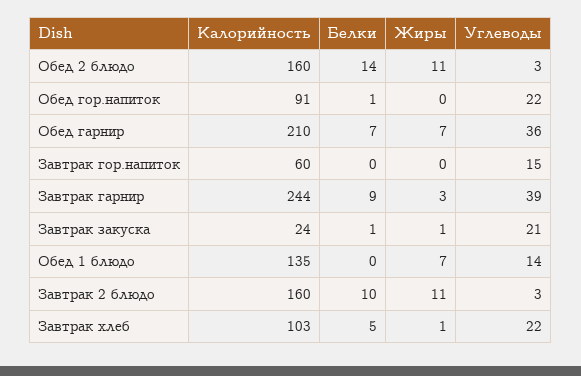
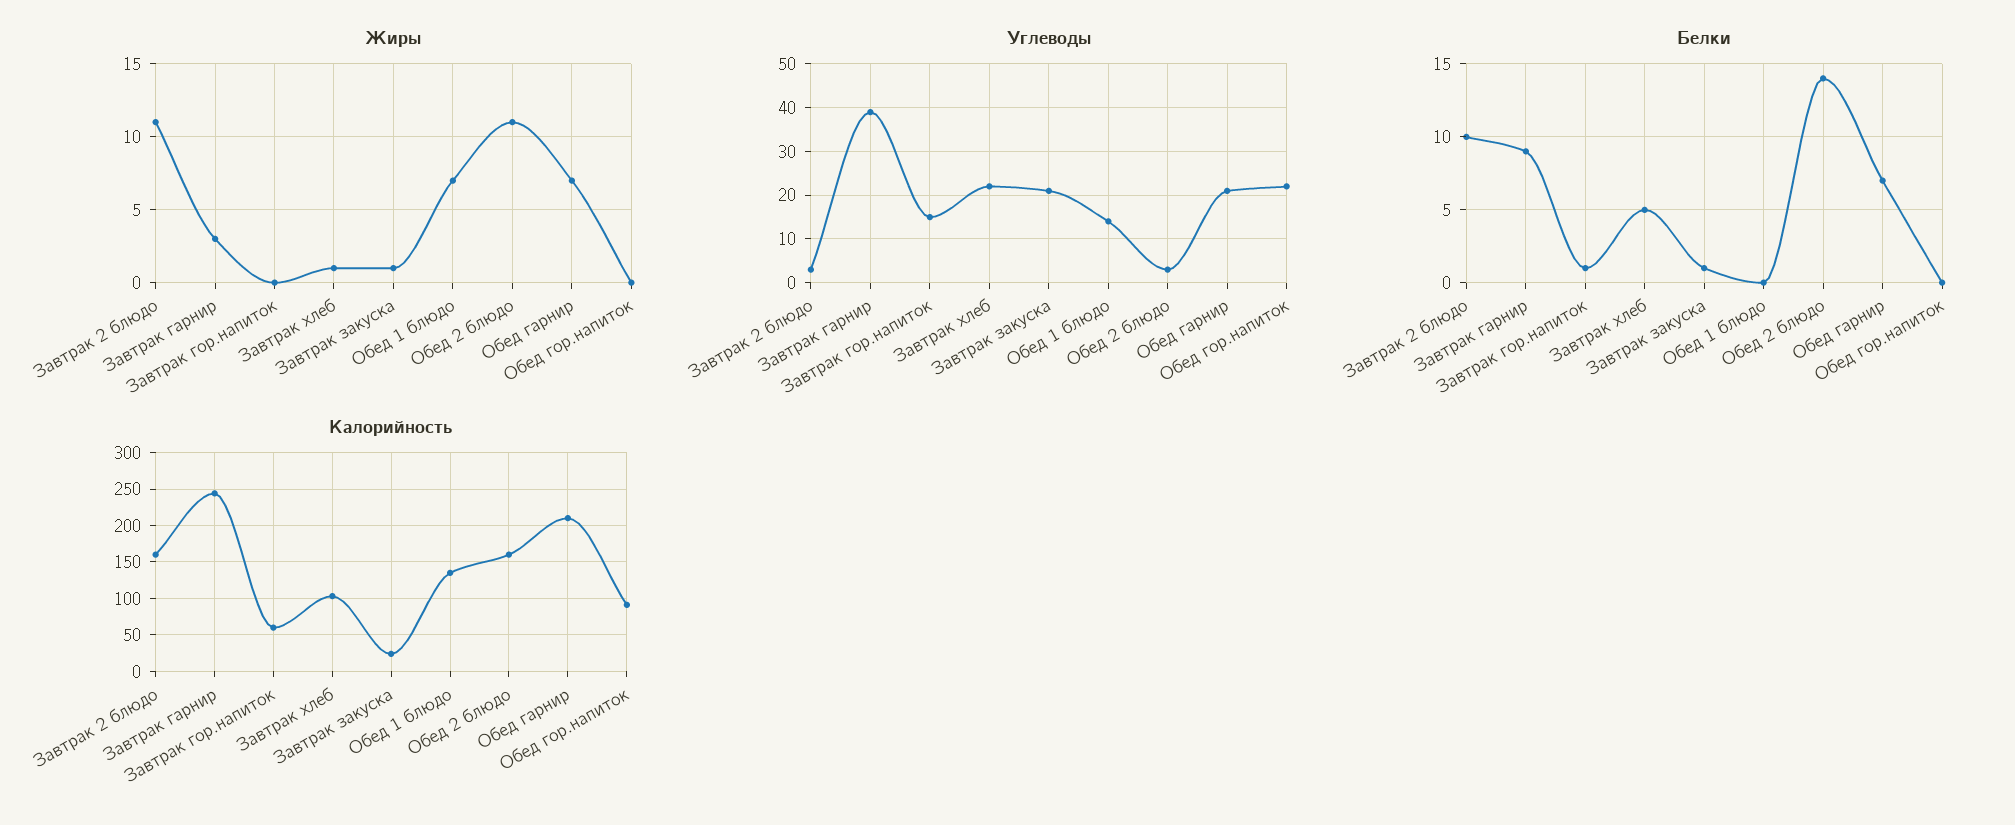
Белки, Обед гор.напиток: 1 -> 0
Углеводы, Обед гарнир: 36 -> 20
Белки, Завтрак гор.напиток: 0 -> 1

